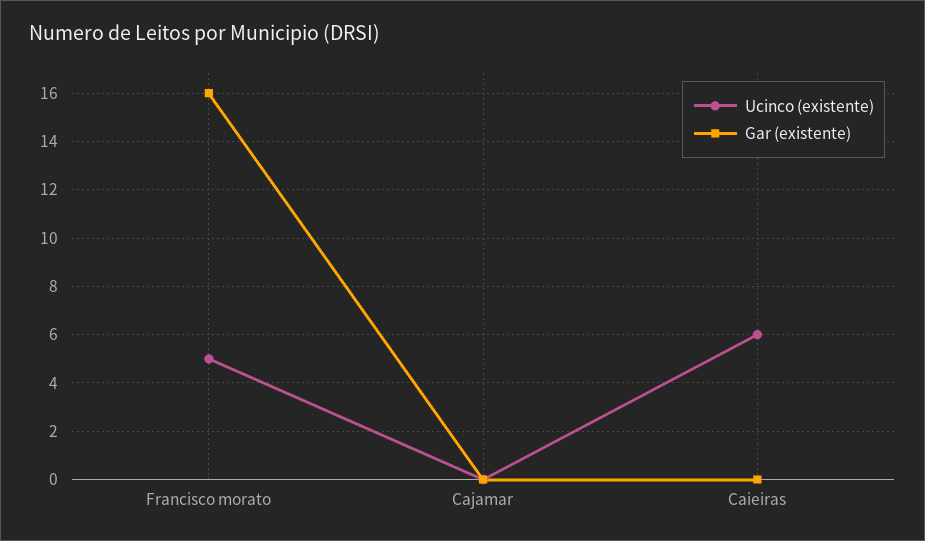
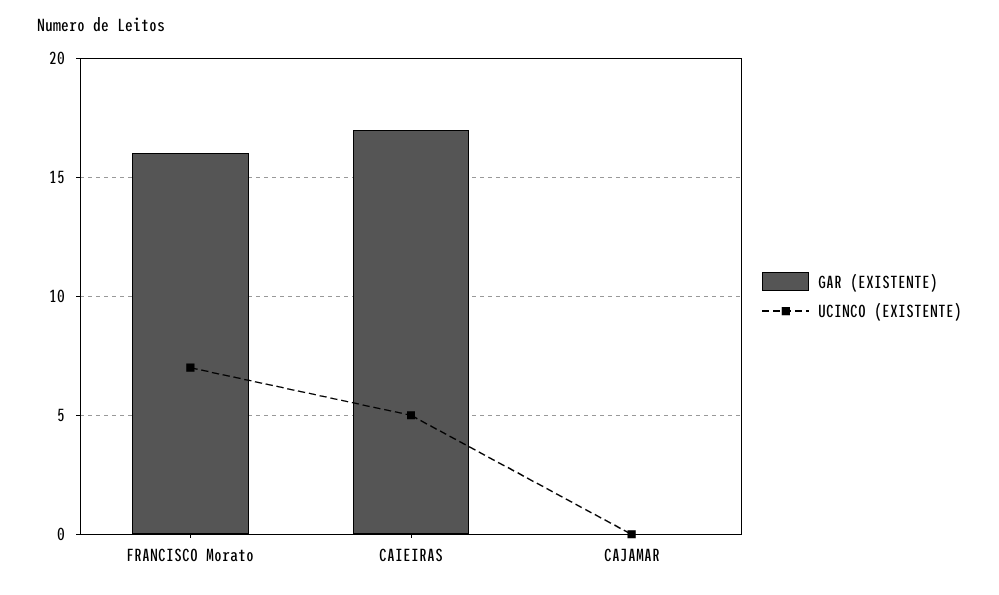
Ucinco (existente), Francisco morato: 5 -> 7
Ucinco (existente), Caieiras: 6 -> 5
Gar (existente), Caieiras: 0 -> 17

